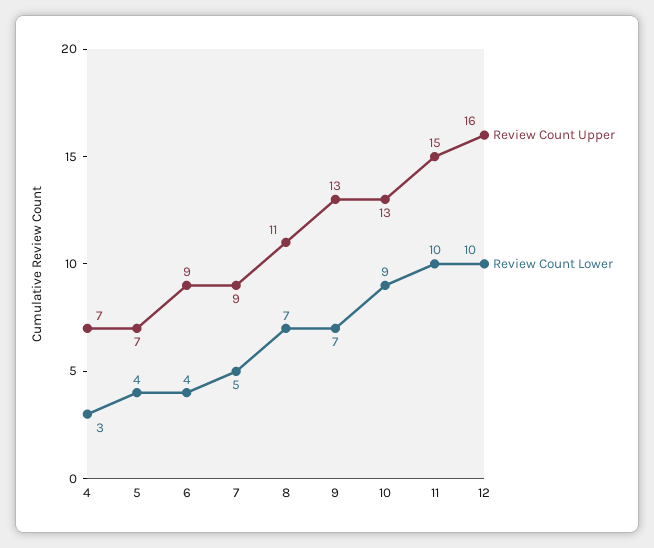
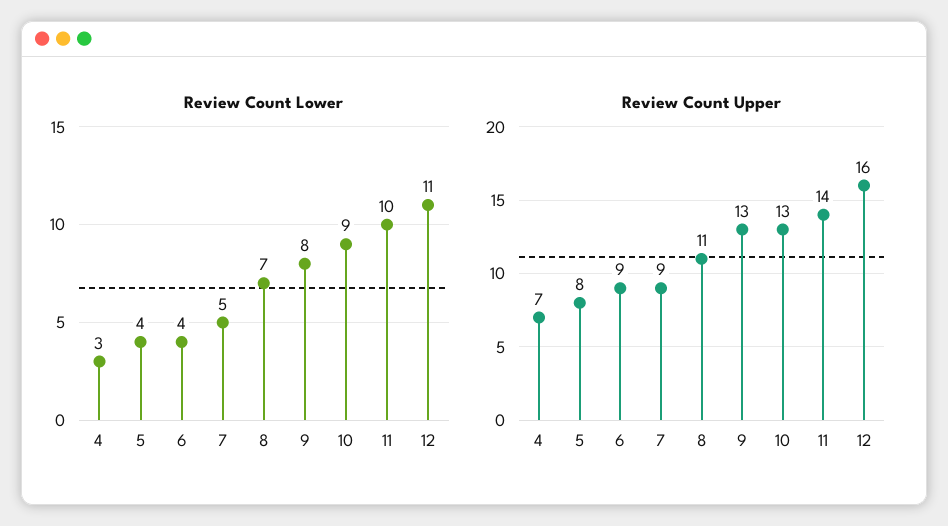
Review Count Upper, 5: 7 -> 8
Review Count Lower, 9: 7 -> 8
Review Count Upper, 11: 15 -> 14
Review Count Lower, 12: 10 -> 11

